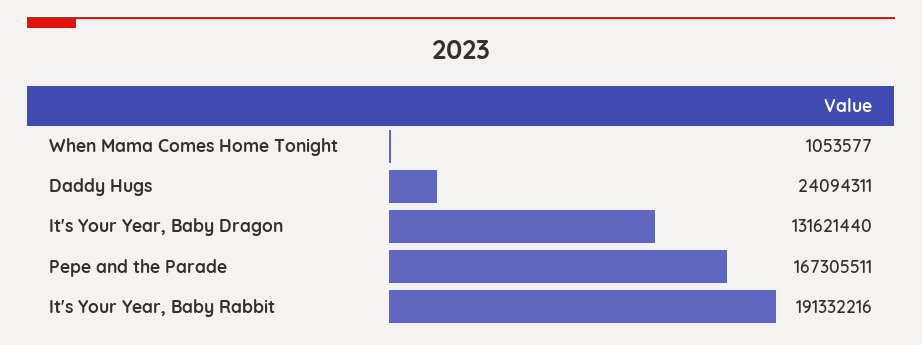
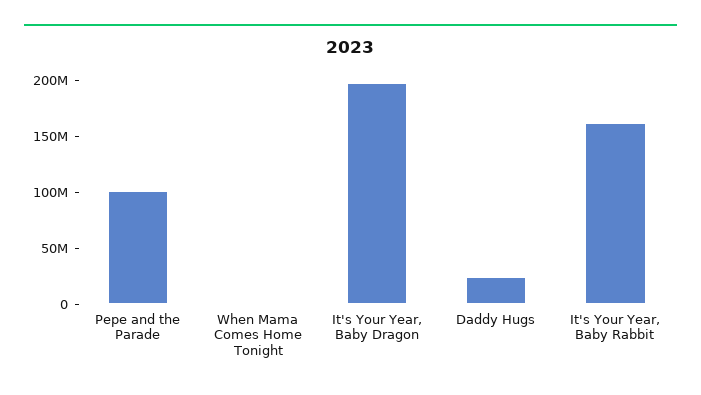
It's Your Year, Baby Dragon: 131621440 -> 200000000
Pepe and the Parade: 167305511 -> 100000000
It's Your Year, Baby Rabbit: 191332216 -> 160000000

